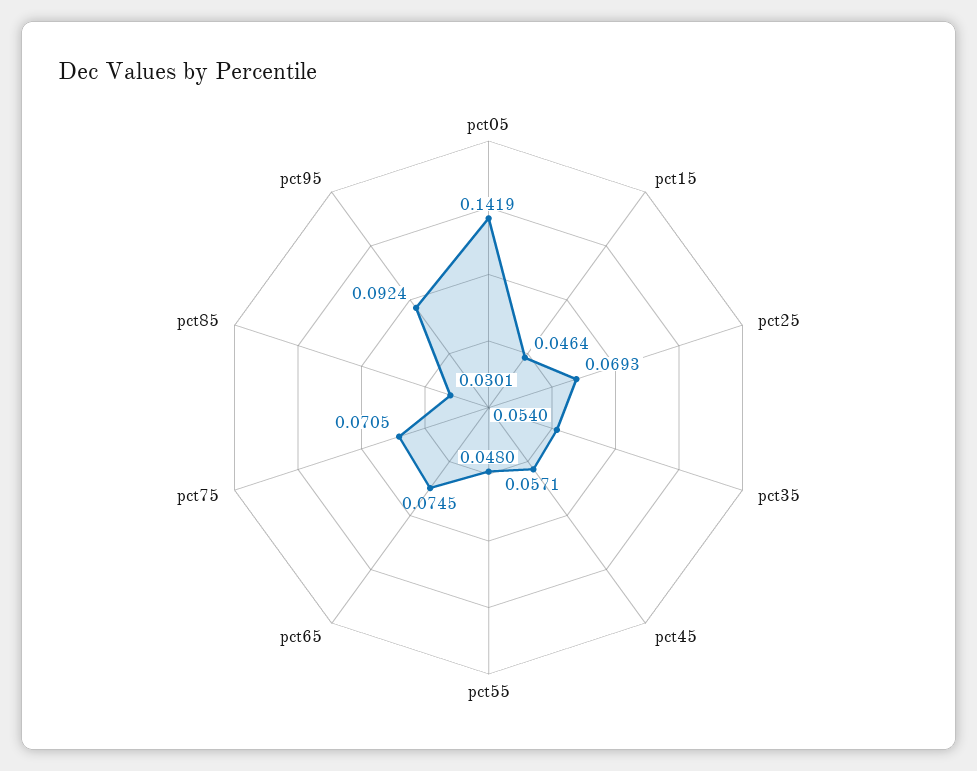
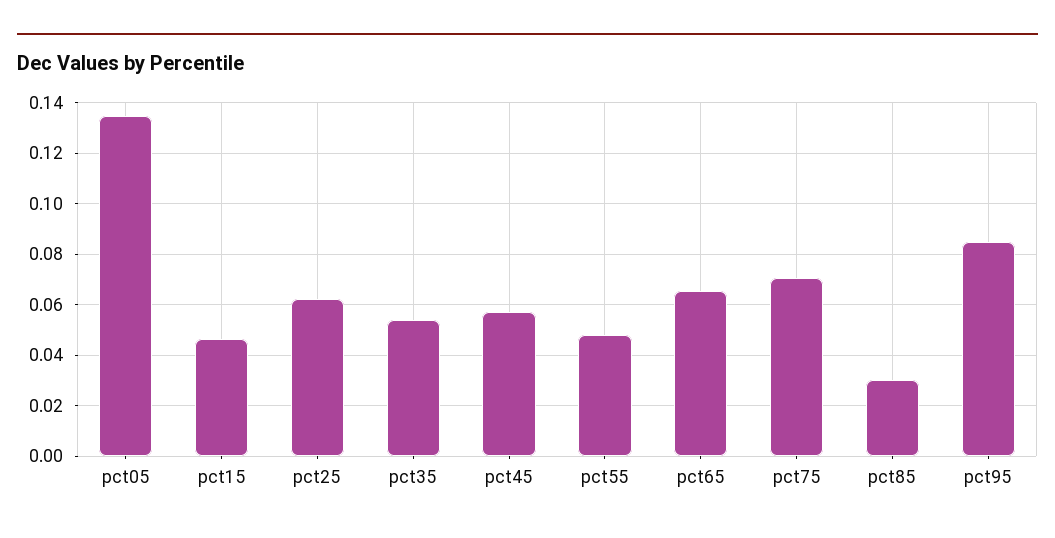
pct05: 0.1419 -> 0.135
pct25: 0.0693 -> 0.0625
pct65: 0.0745 -> 0.065
pct95: 0.0924 -> 0.085

